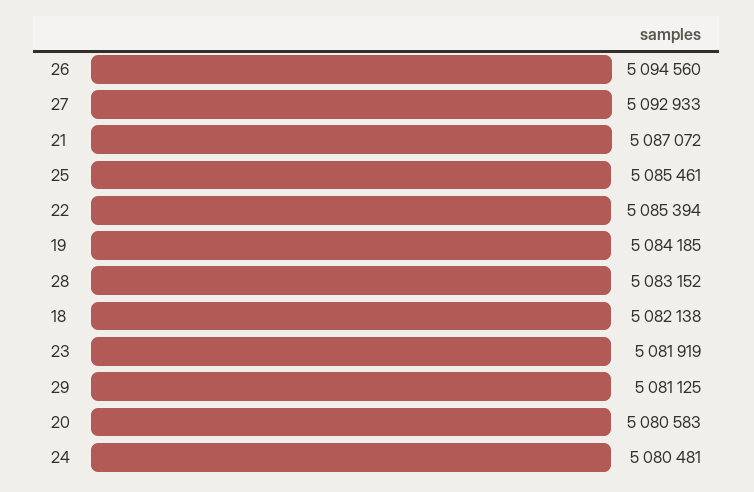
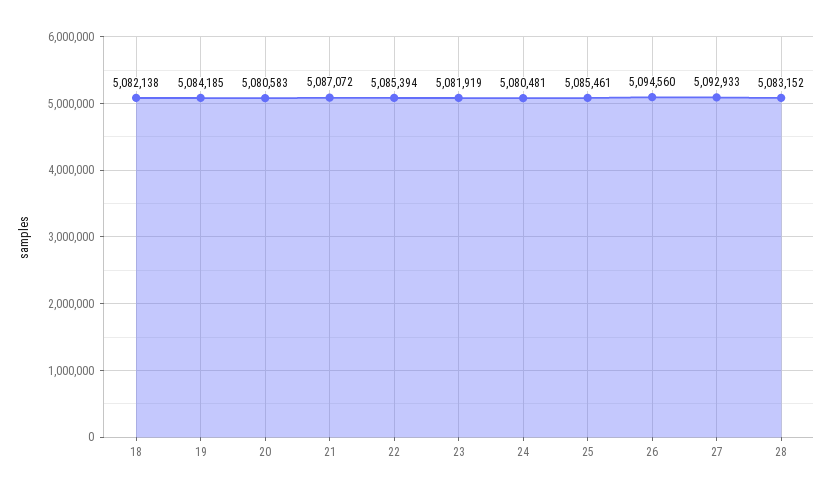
29: 5081125 -> none

